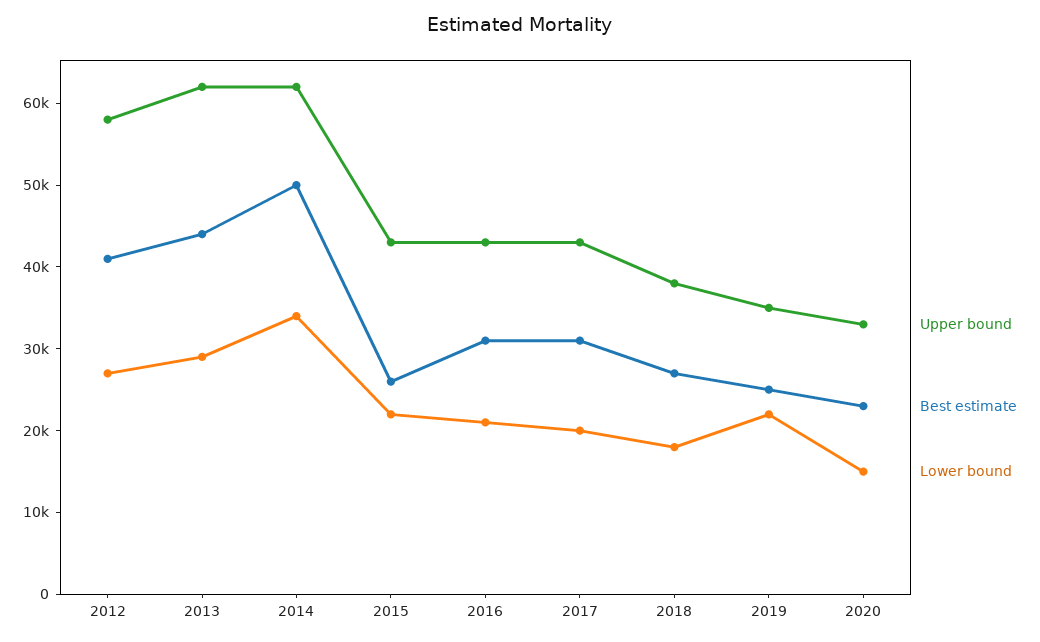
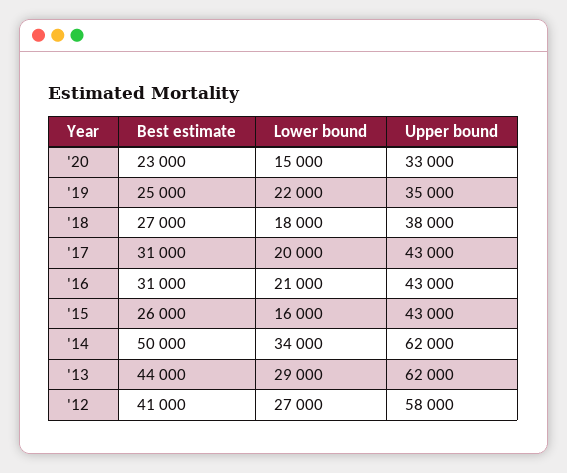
Lower bound, 2015: 22000 -> 16000

